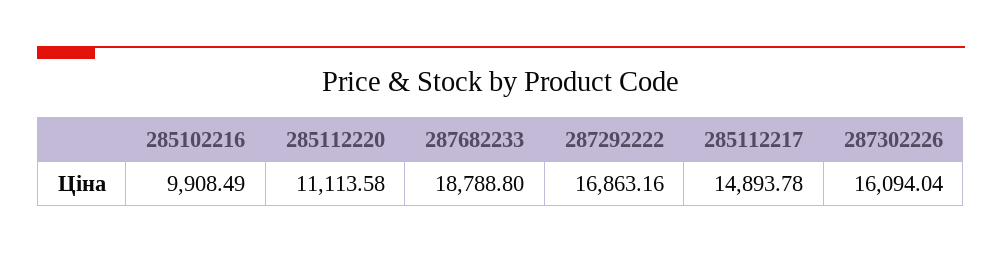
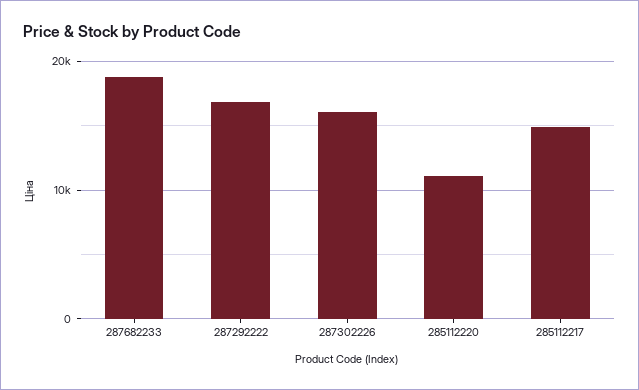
285102216: 9908.49 -> none

